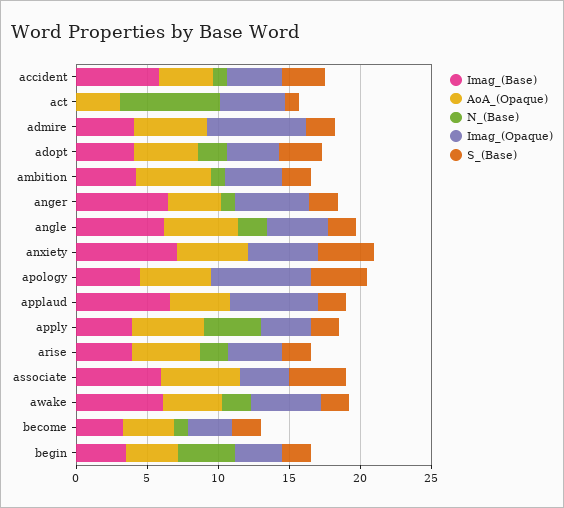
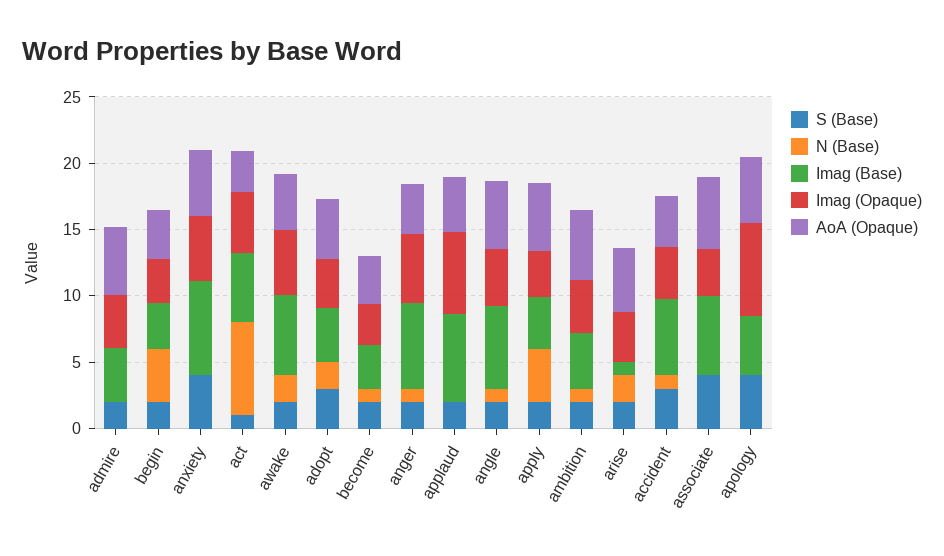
Imag_(Base), act: 0 -> 5
Imag_(Opaque), admire: 7 -> 4
N_(Base), angle: 2 -> 1
Imag_(Base), arise: 4 -> 1

